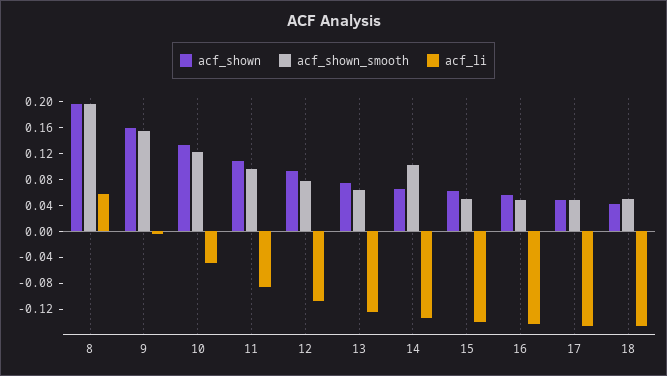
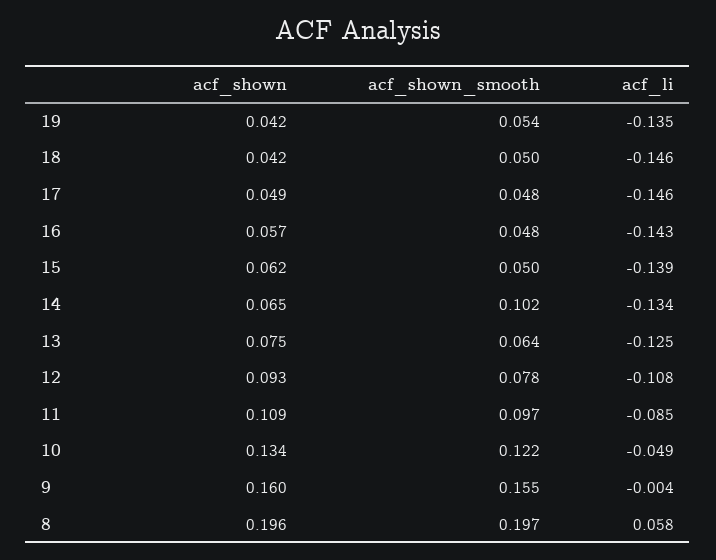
acf_shown, 19: none -> 0.042
acf_shown_smooth, 19: none -> 0.054
acf_li, 19: none -> -0.135

